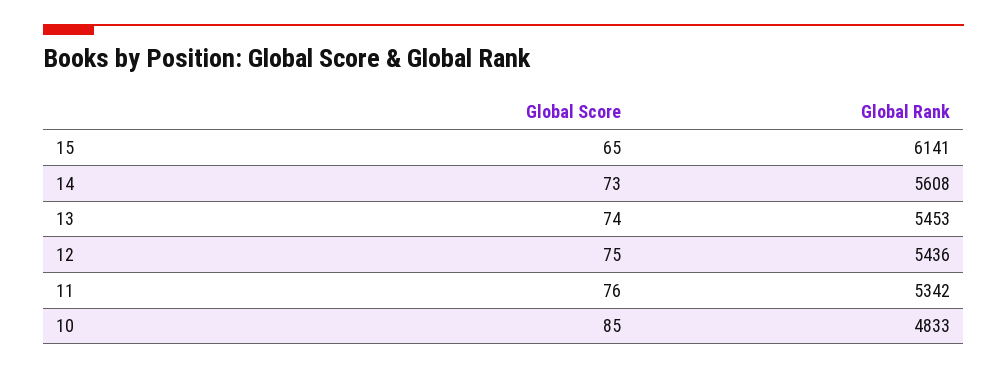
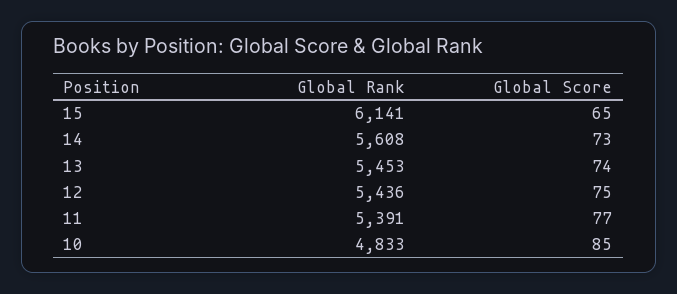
Global Score, 11: 76 -> 77
Global Rank, 11: 5342 -> 5391

